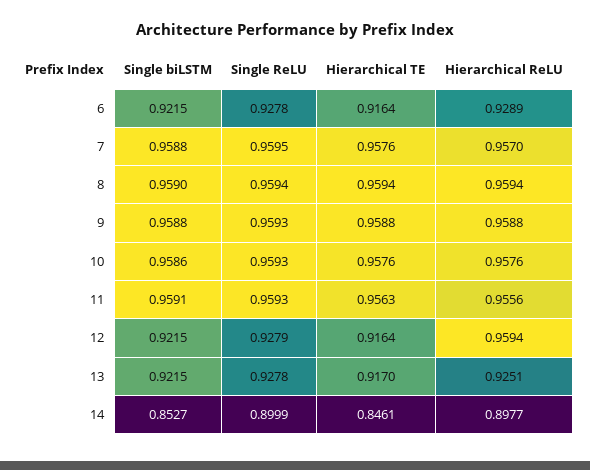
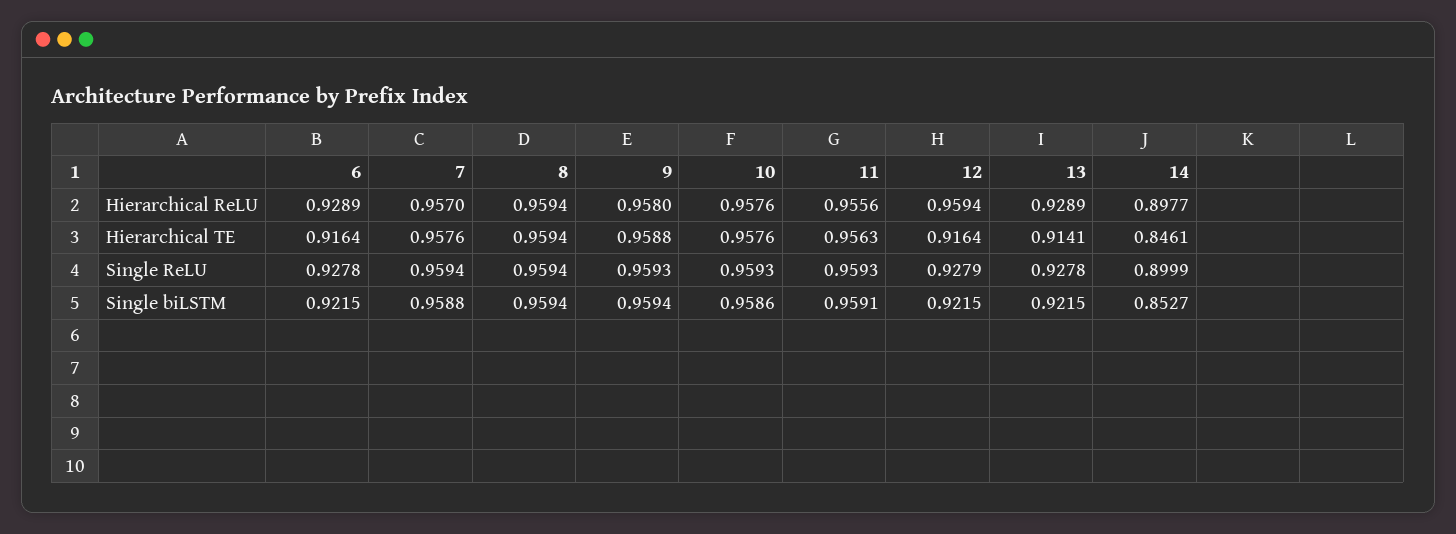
Single ReLU, 7: 0.9595 -> 0.9594
Single biLSTM, 8: 0.959 -> 0.9594
Single biLSTM, 9: 0.9588 -> 0.9594
Hierarchical ReLU, 9: 0.9588 -> 0.958
Hierarchical TE, 13: 0.917 -> 0.9141
Hierarchical ReLU, 13: 0.9251 -> 0.9289

